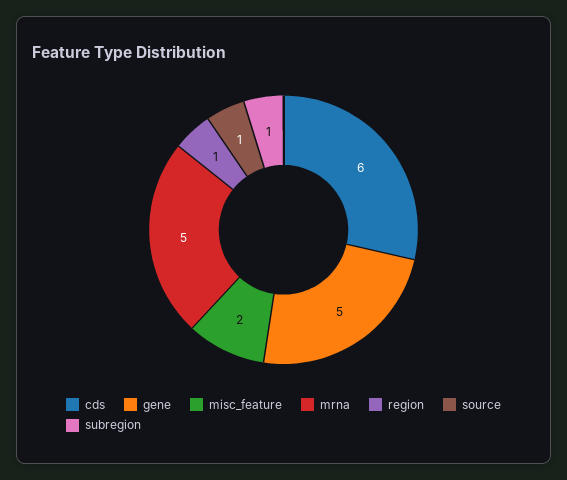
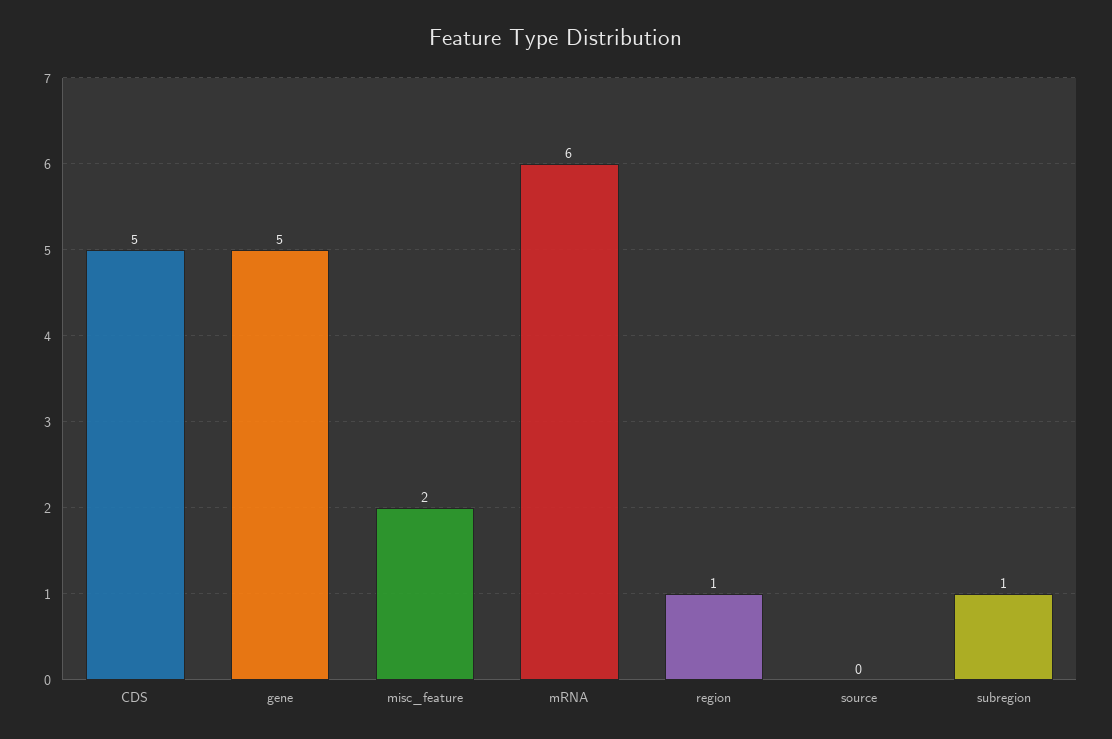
cds: 6 -> 5
mrna: 5 -> 6
source: 1 -> 0

